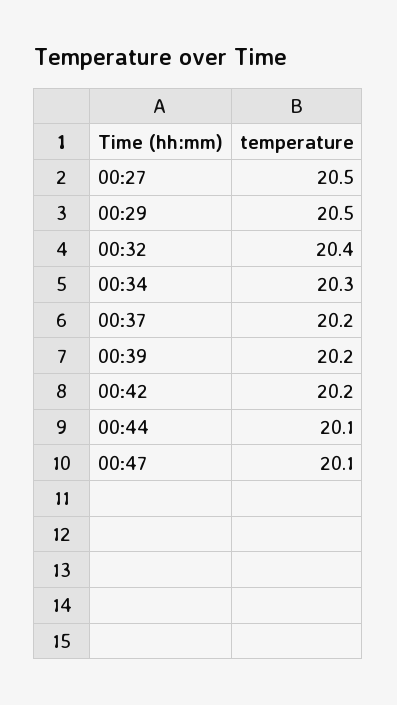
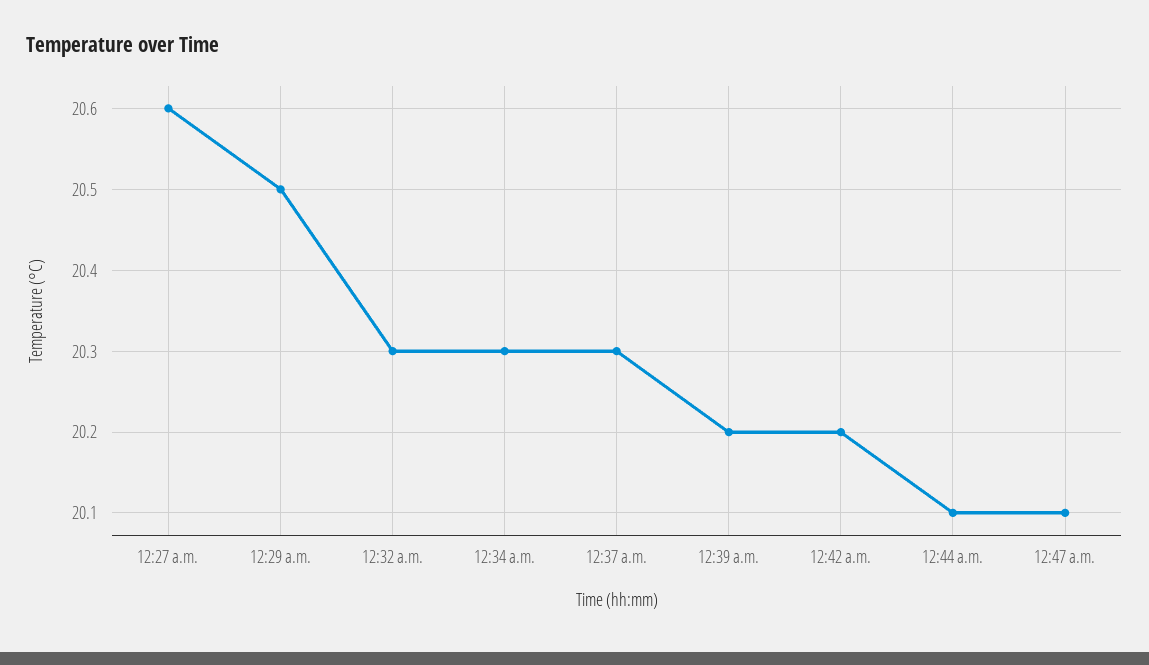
00:27: 20.5 -> 20.6
00:32: 20.4 -> 20.3
00:37: 20.2 -> 20.3

